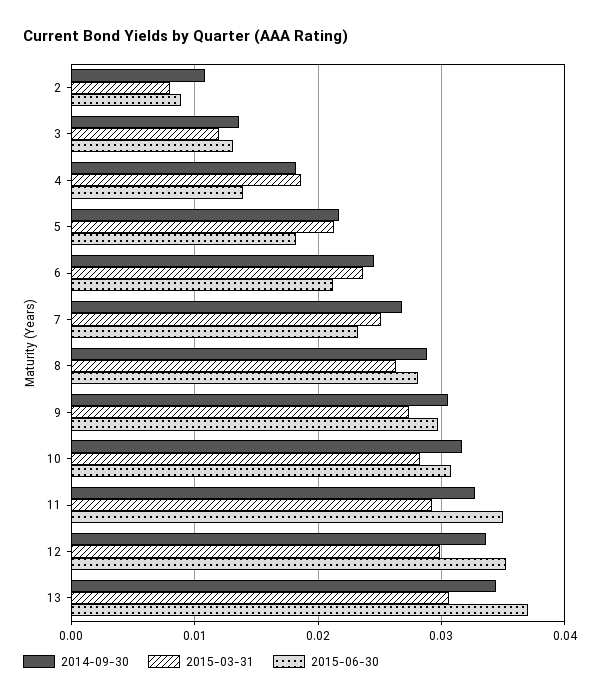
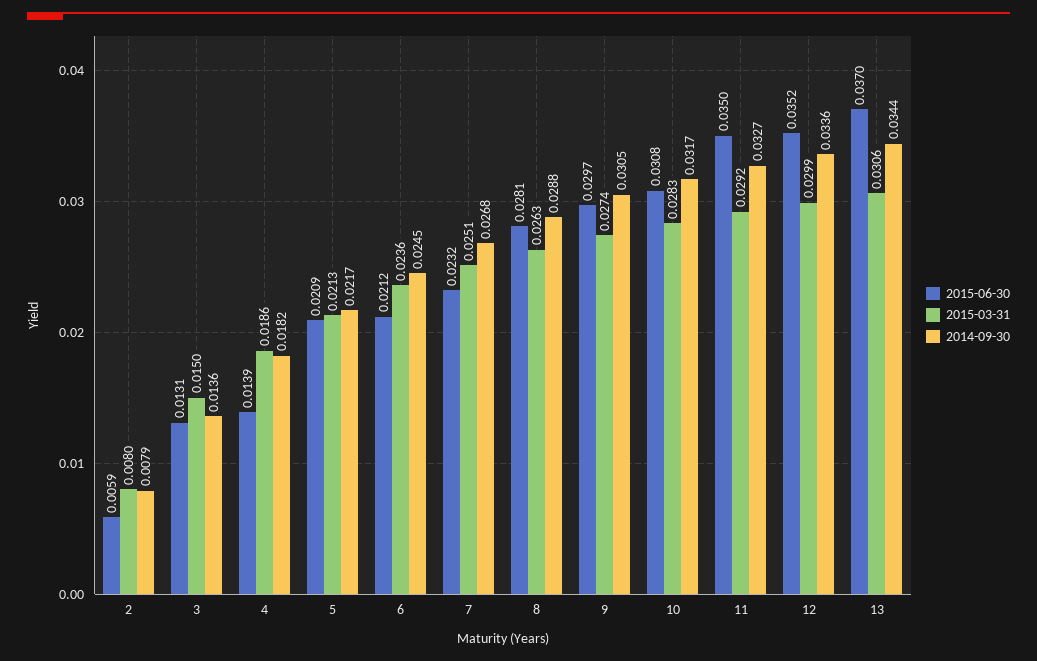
2014-09-30, 2: 0.011 -> 0.0079
2015-06-30, 2: 0.009 -> 0.0059
2015-03-31, 3: 0.012 -> 0.015
2015-06-30, 5: 0.018 -> 0.0209

